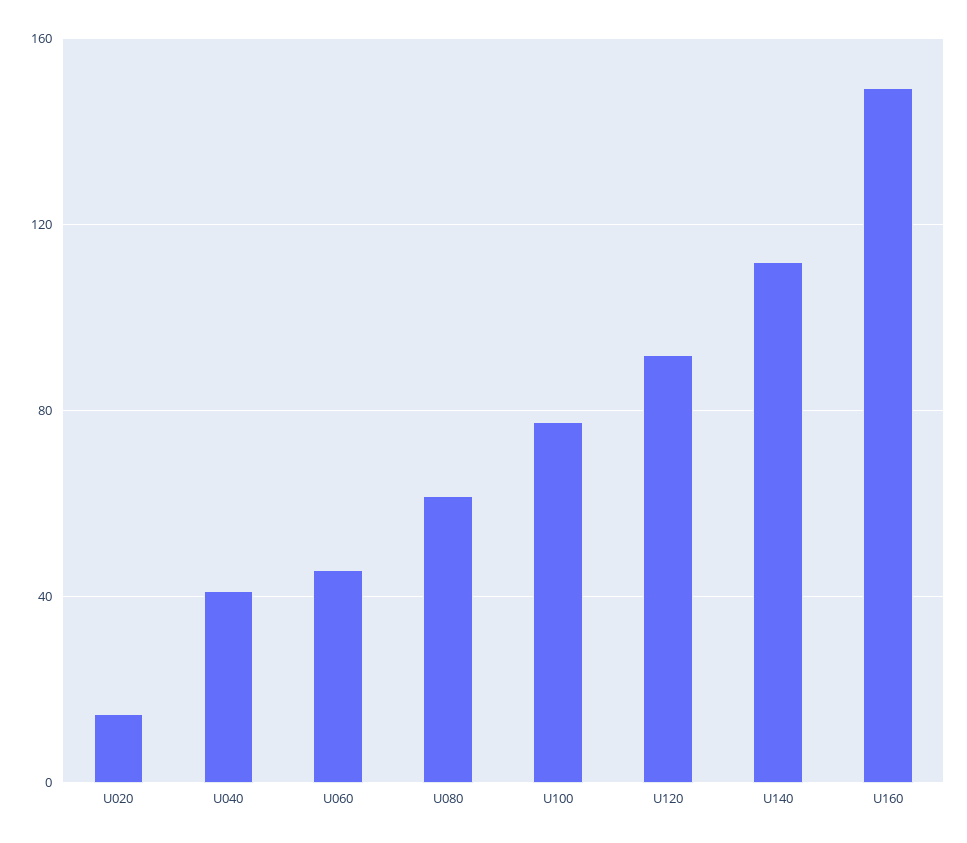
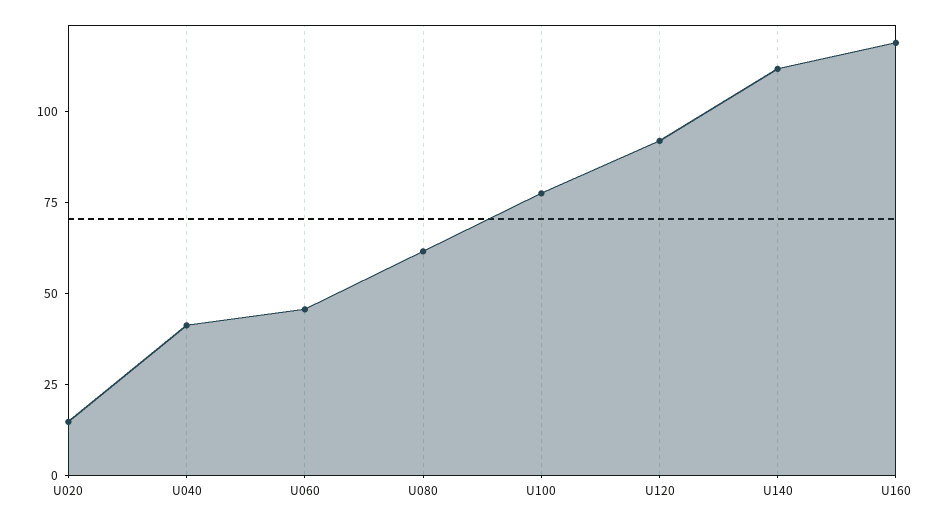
U160: 150 -> 120

